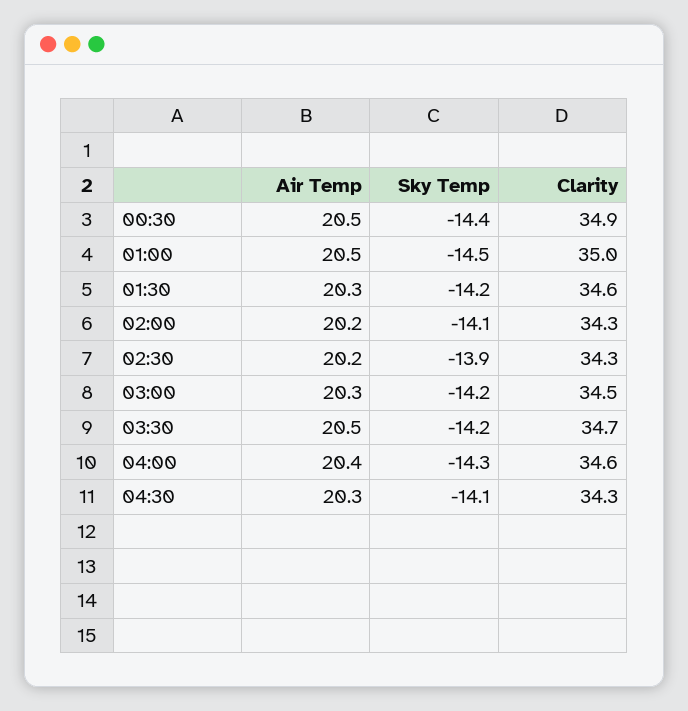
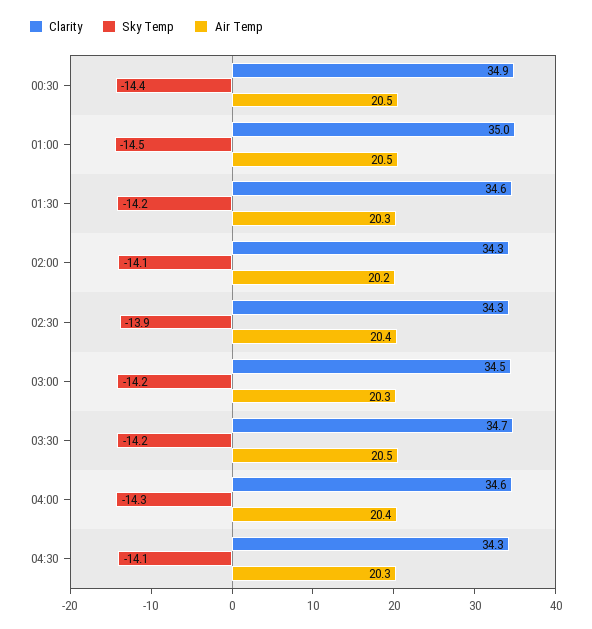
Air Temp, 02:30: 20.2 -> 20.4

